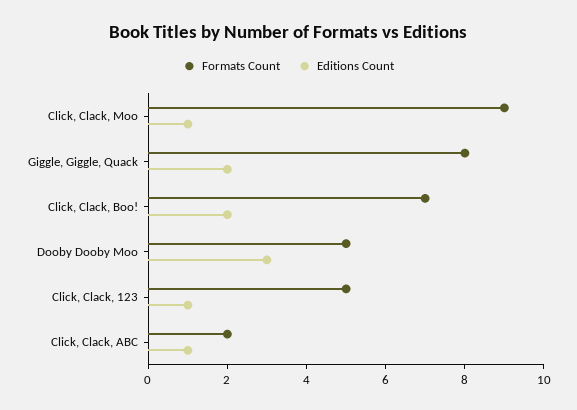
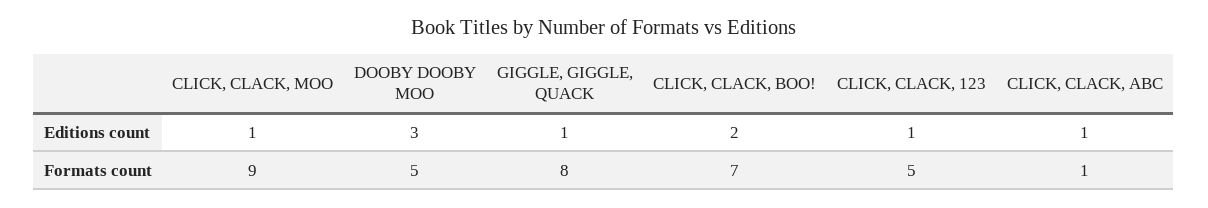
Editions Count, Giggle, Giggle, Quack: 2 -> 1
Formats Count, Click, Clack, ABC: 2 -> 1

